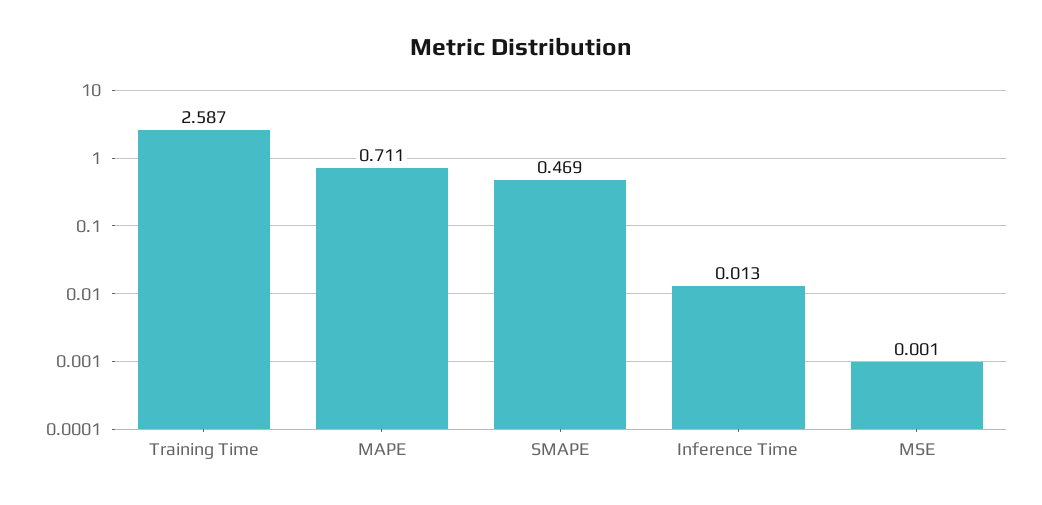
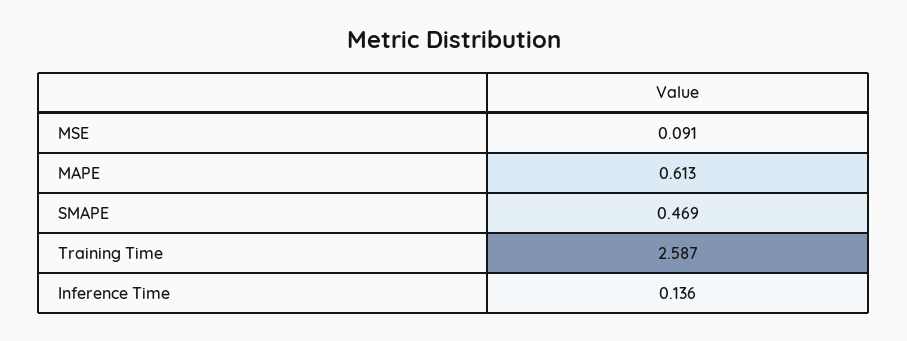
MAPE: 0.711 -> 0.613
Inference Time: 0.013 -> 0.136
MSE: 0.001 -> 0.091

